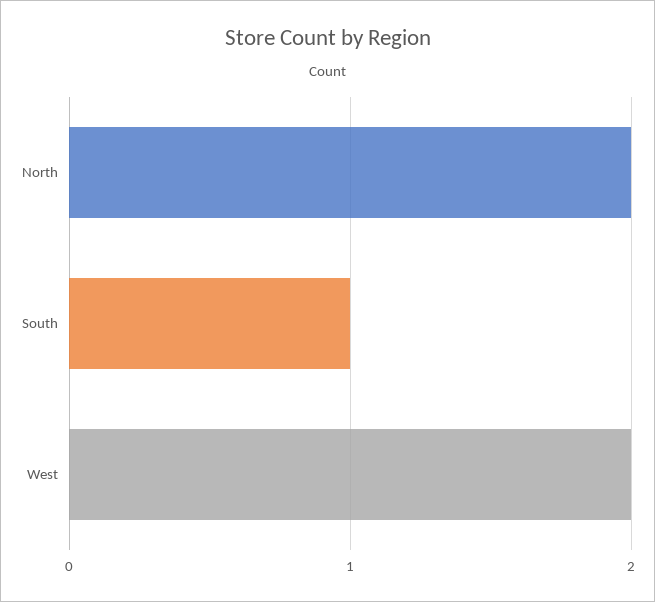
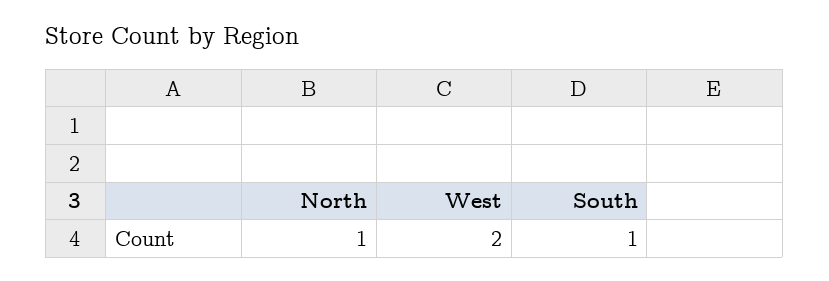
North: 2 -> 1

